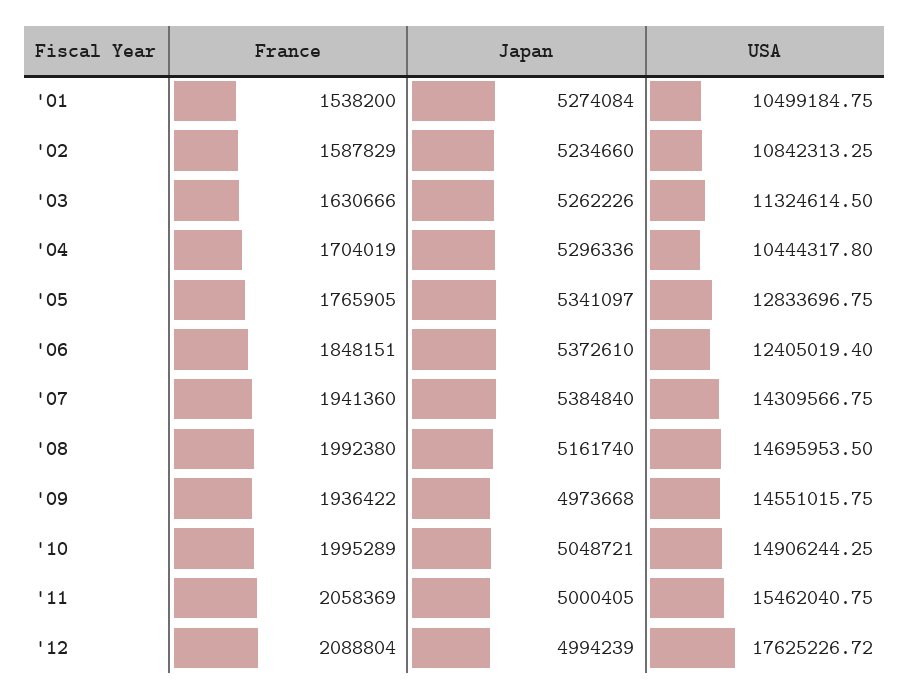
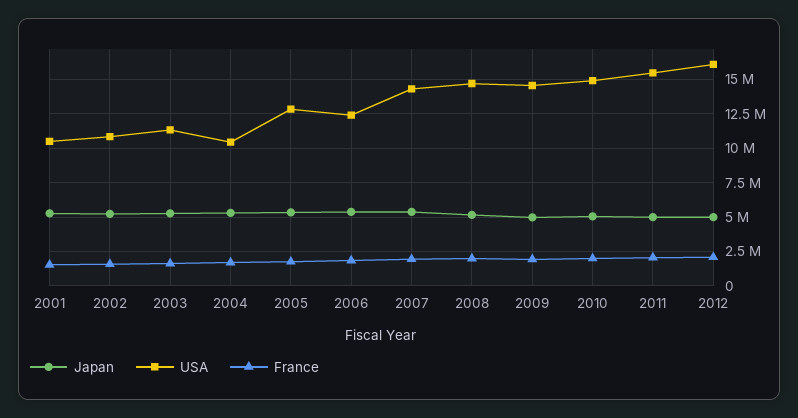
USA, '12: 17625226.72 -> 16000000

